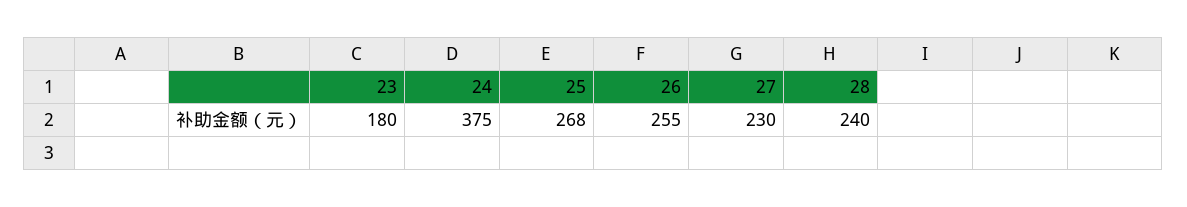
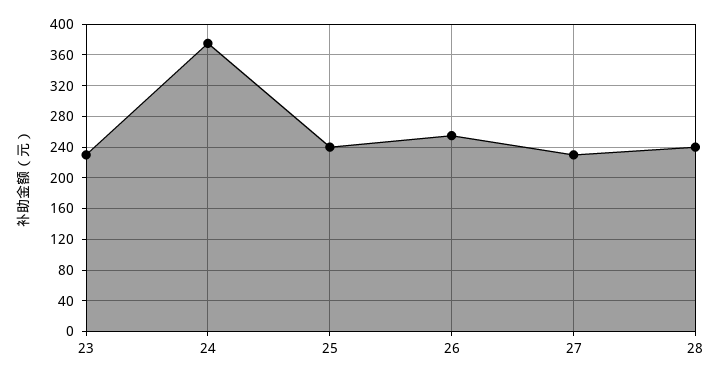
23: 180 -> 230
25: 268 -> 240

